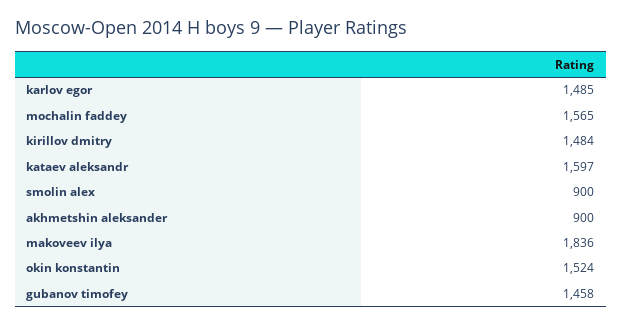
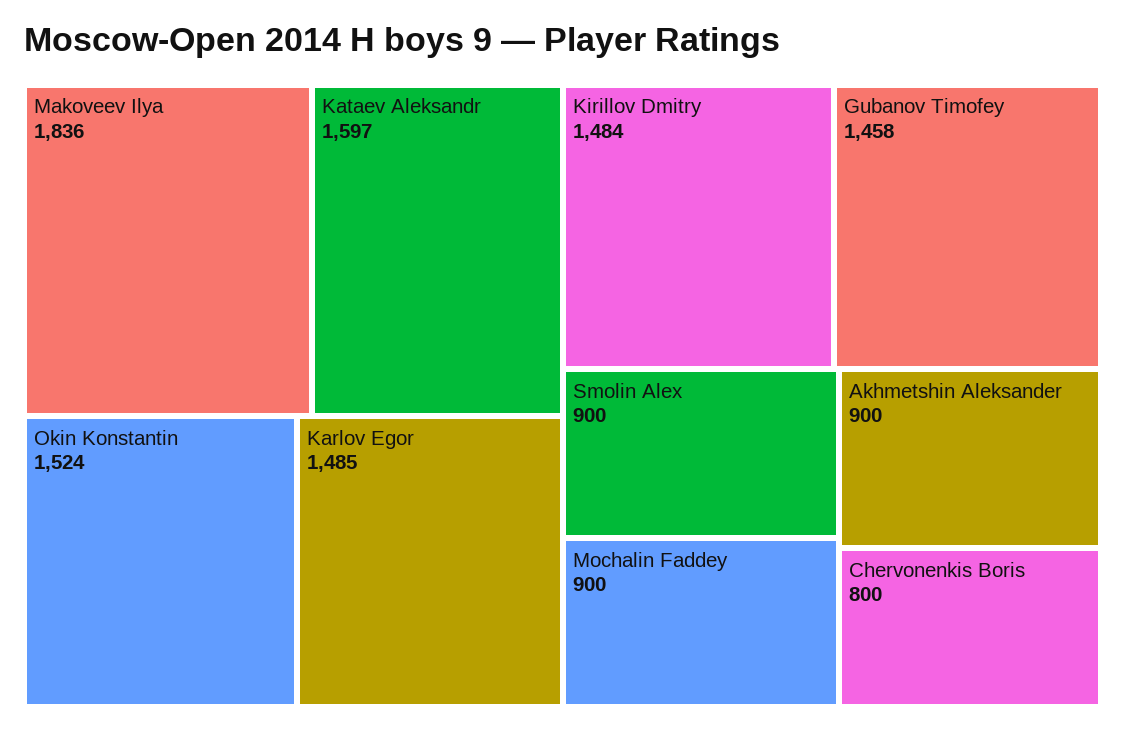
mochalin faddey: 1565 -> 900
Chervonenkis Boris: none -> 800

